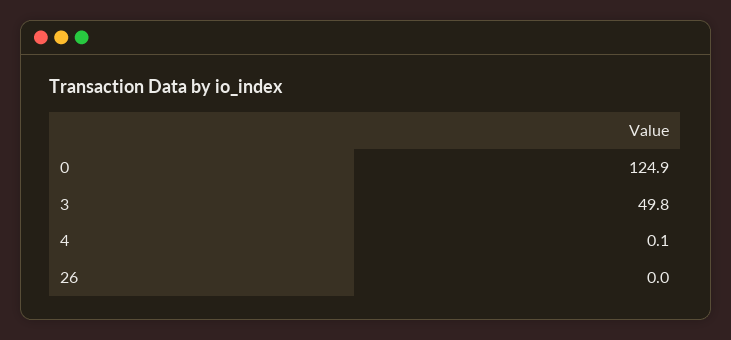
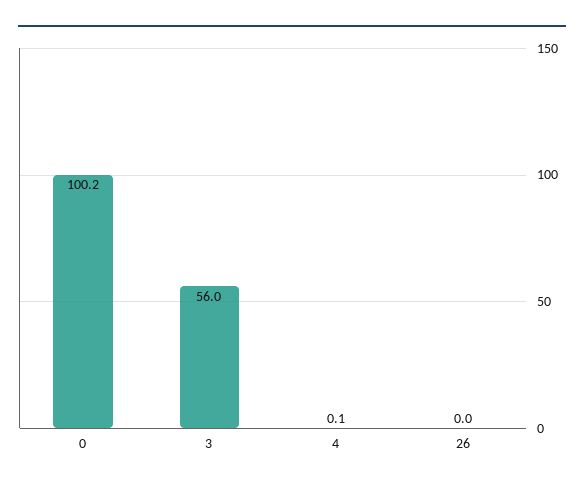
0: 124.9 -> 100.2
3: 49.8 -> 56

